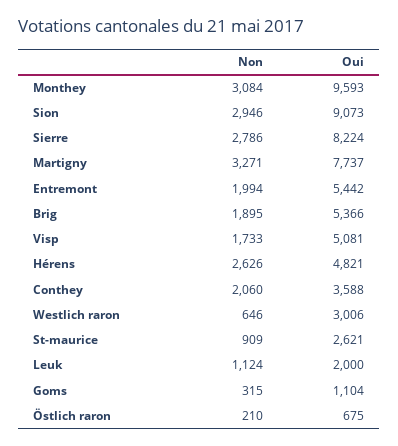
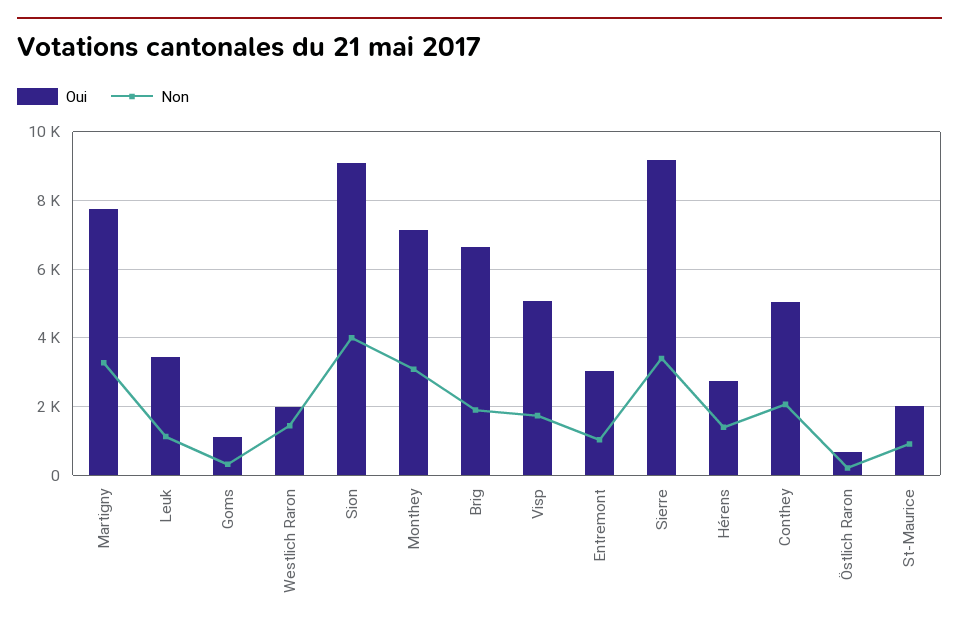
Oui, Monthey: 9593 -> 7200
Non, Sion: 2946 -> 4000
Non, Sierre: 2786 -> 3400
Oui, Sierre: 8224 -> 9200
Non, Entremont: 1994 -> 1000
Oui, Entremont: 5442 -> 3000
Oui, Brig: 5366 -> 6600
Non, Hérens: 2626 -> 1400
Oui, Hérens: 4821 -> 2800
Oui, Conthey: 3588 -> 5000
Non, Westlich raron: 646 -> 1400
Oui, Westlich raron: 3006 -> 2000
Oui, St-maurice: 2621 -> 2000
Oui, Leuk: 2000 -> 3400

